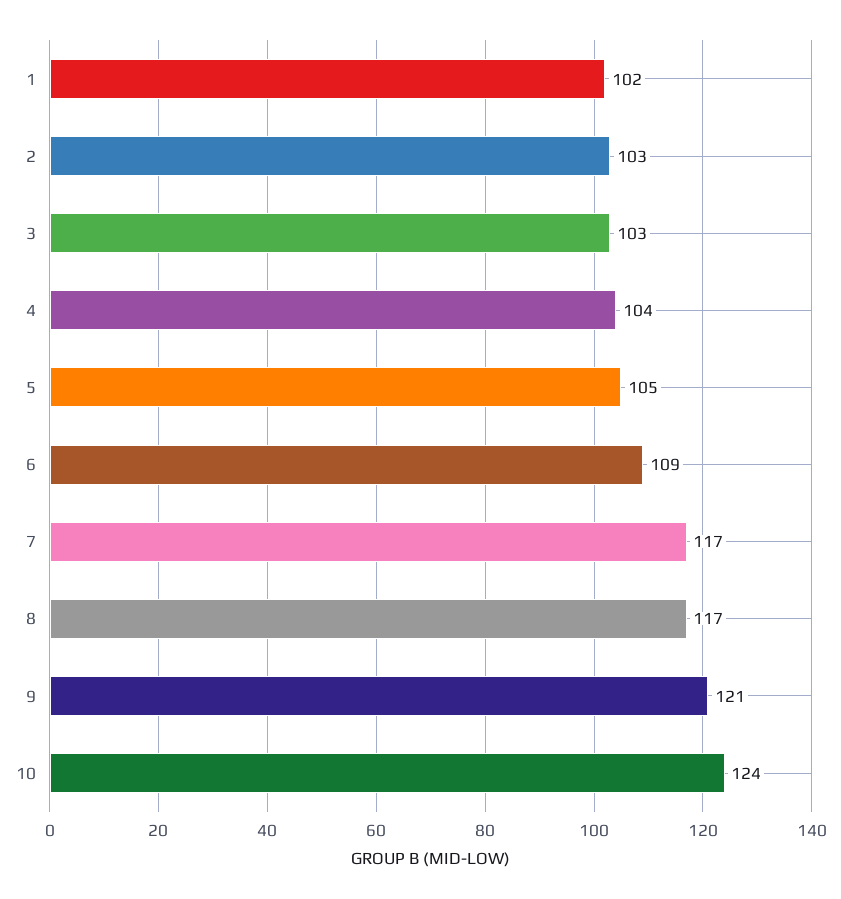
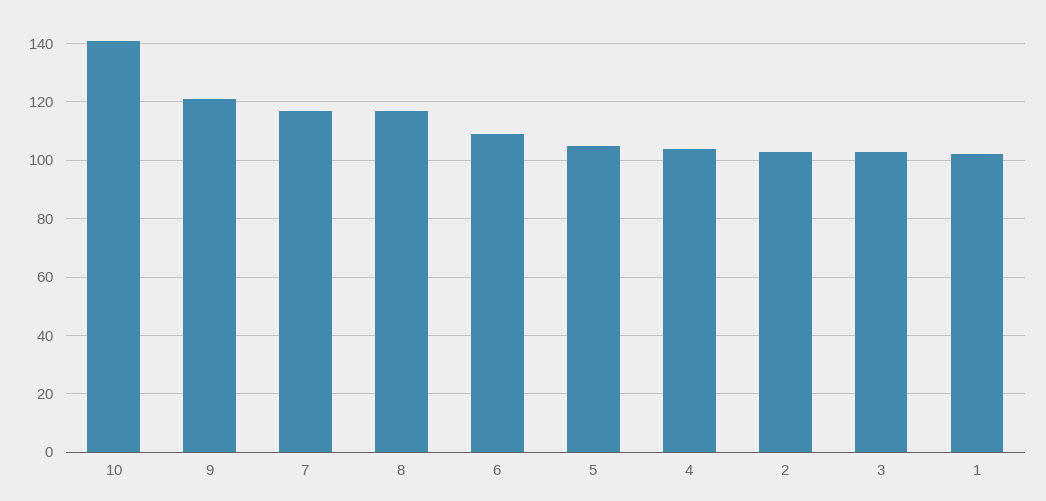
10: 124 -> 140

